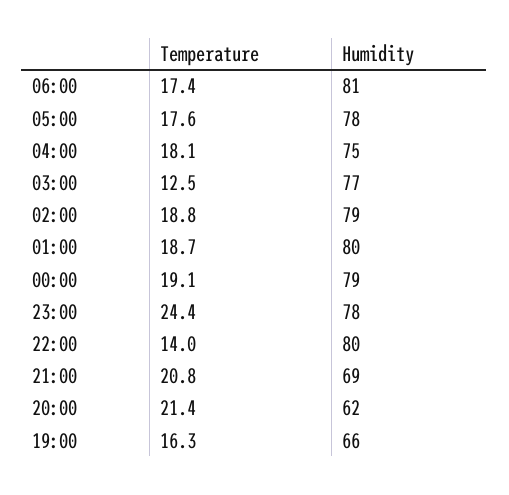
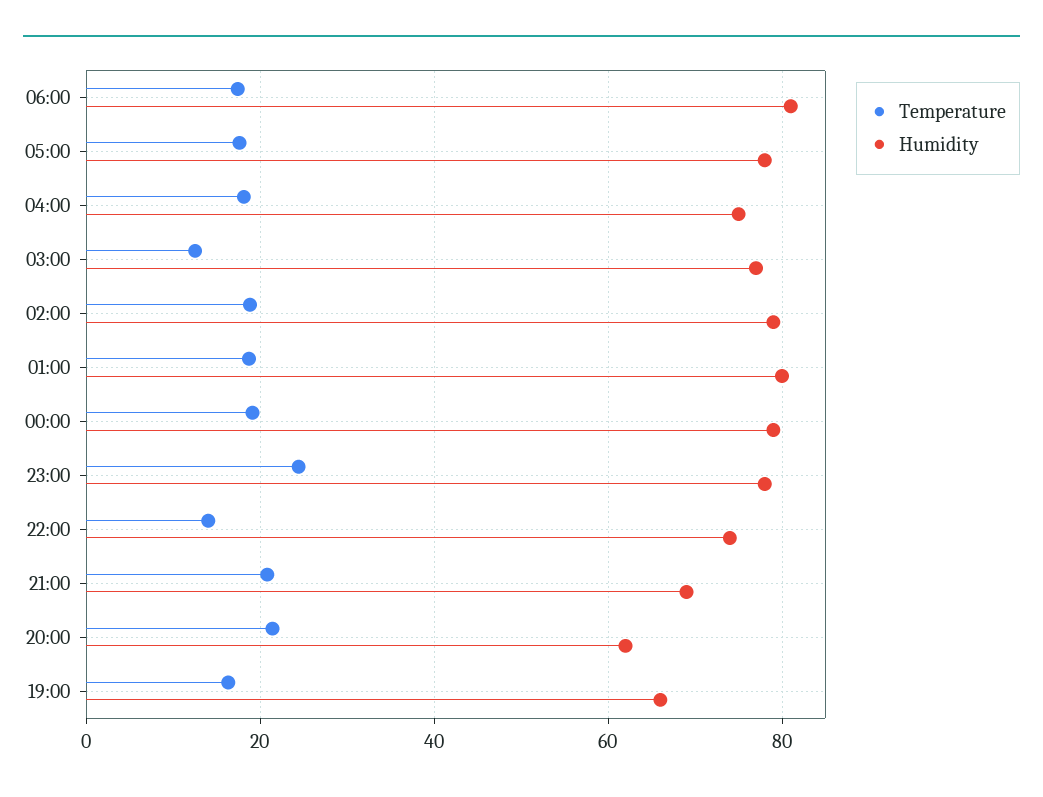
Humidity, 22:00: 80 -> 74

